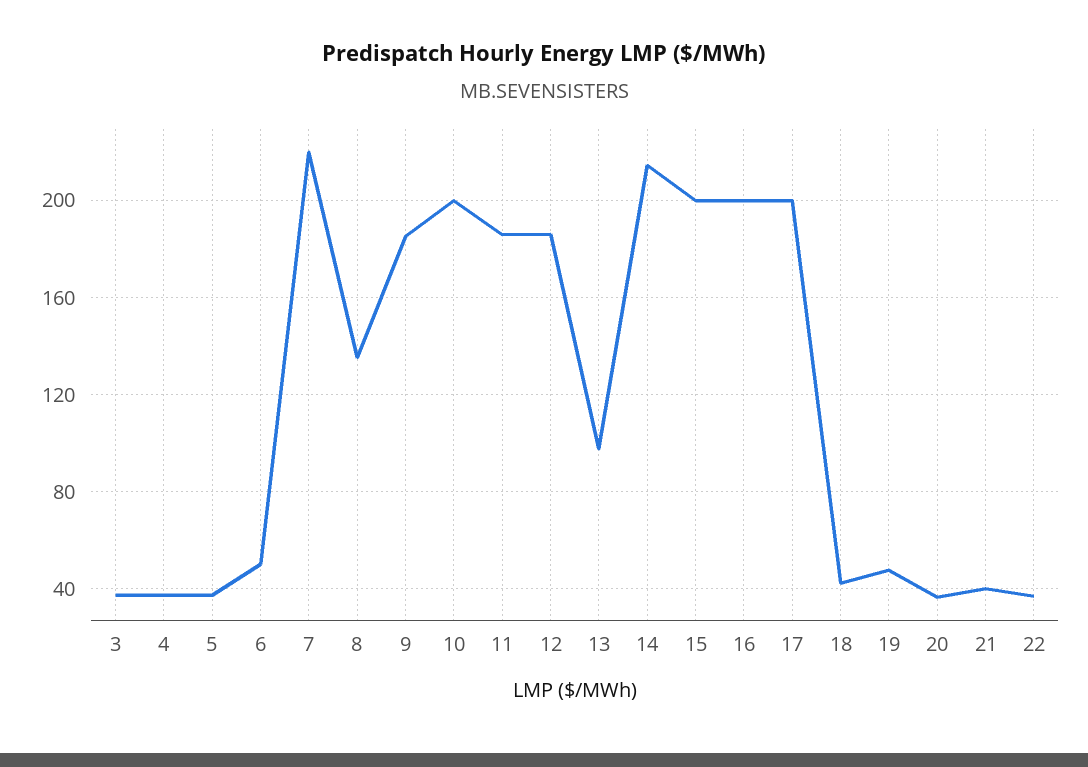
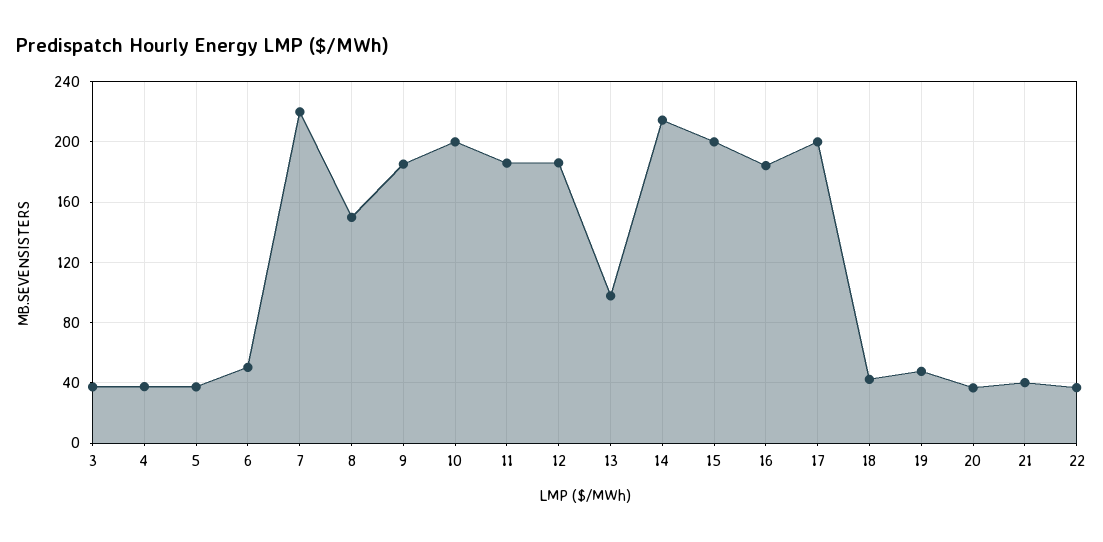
8: 135 -> 150
16: 200 -> 185

